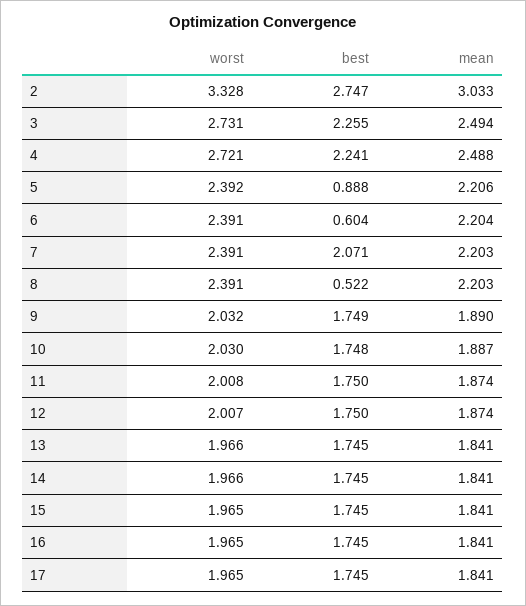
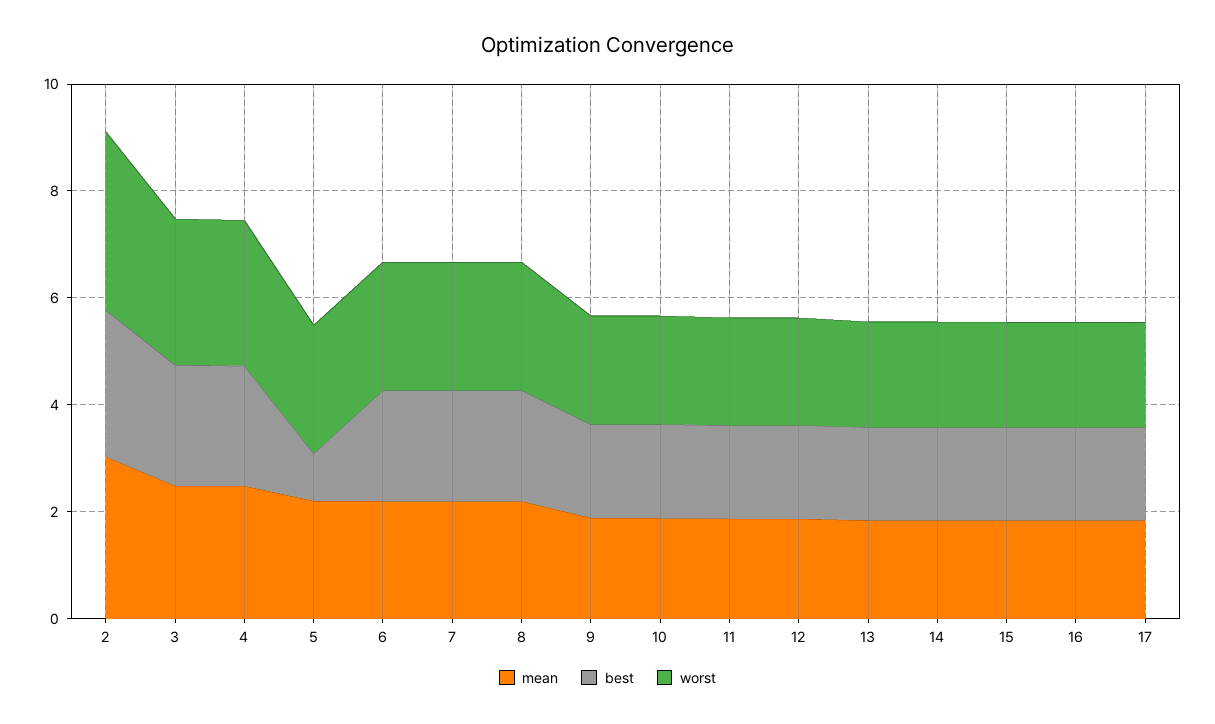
best, 6: 0.604 -> 2
best, 8: 0.522 -> 2

